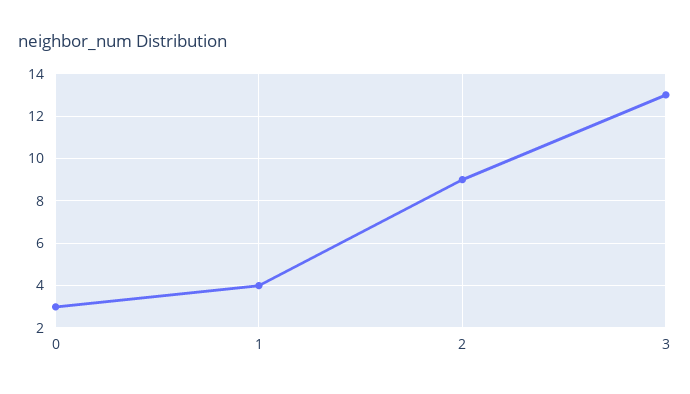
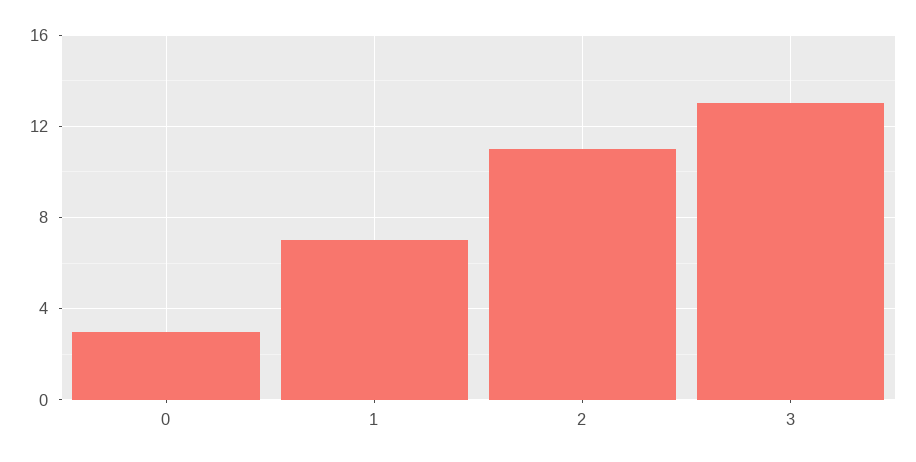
1: 4 -> 7
2: 9 -> 11

